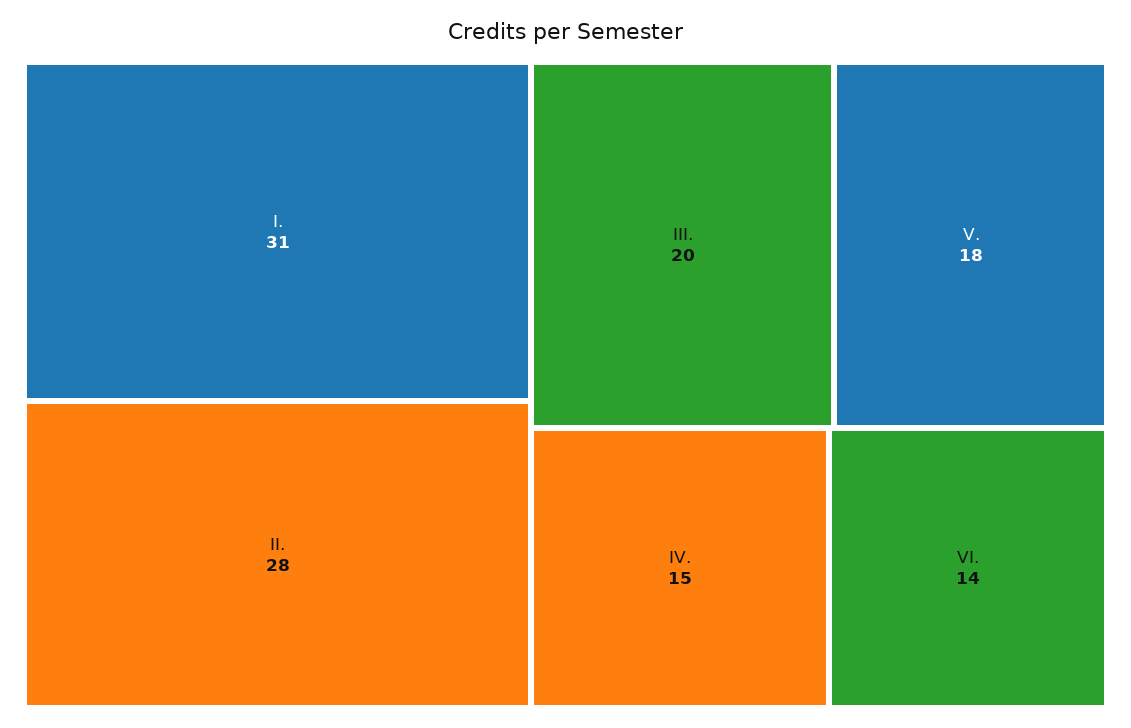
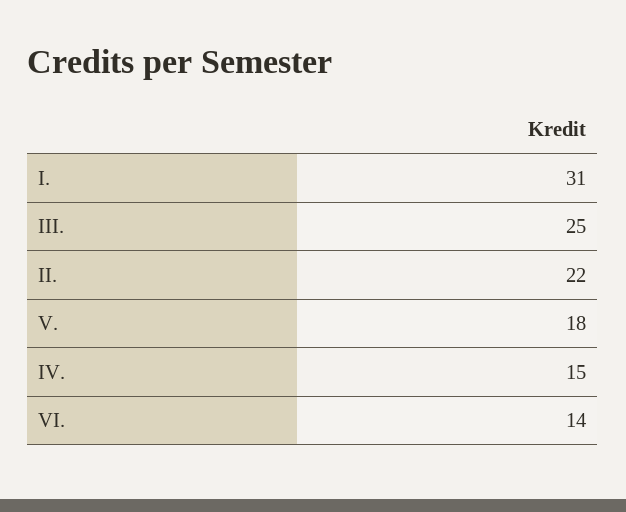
II.: 28 -> 22
III.: 20 -> 25

